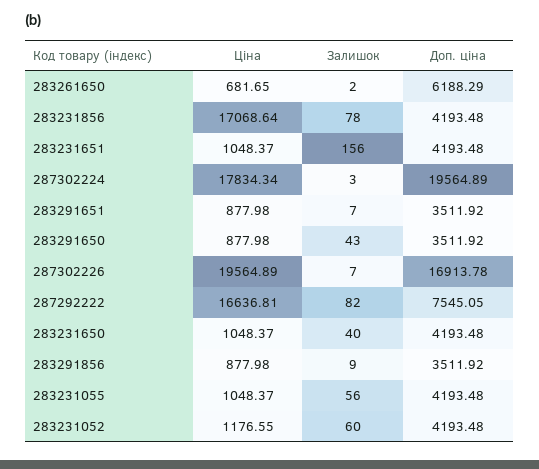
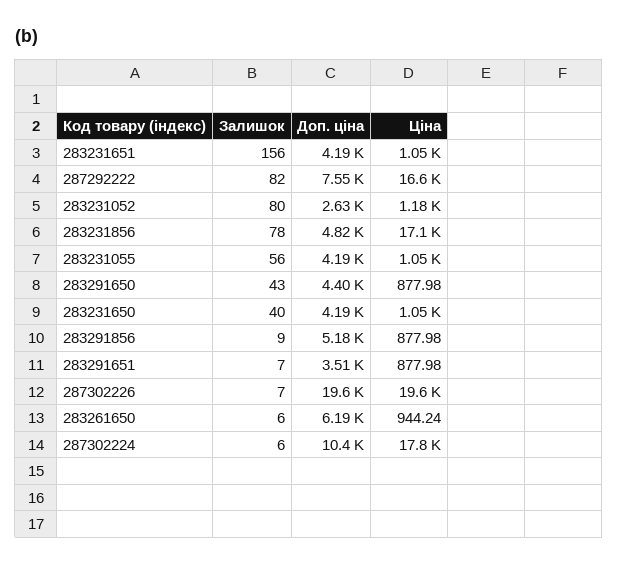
Ціна, 283261650: 681.65 -> 944.24
Залишок, 283261650: 2 -> 6
Доп. ціна, 283231856: 4193.48 -> 4820
Залишок, 287302224: 3 -> 6
Доп. ціна, 287302224: 19564.89 -> 10400
Доп. ціна, 283291650: 3511.92 -> 4400
Доп. ціна, 287302226: 16913.78 -> 19600
Доп. ціна, 283291856: 3511.92 -> 5180
Залишок, 283231052: 60 -> 80
Доп. ціна, 283231052: 4193.48 -> 2630

